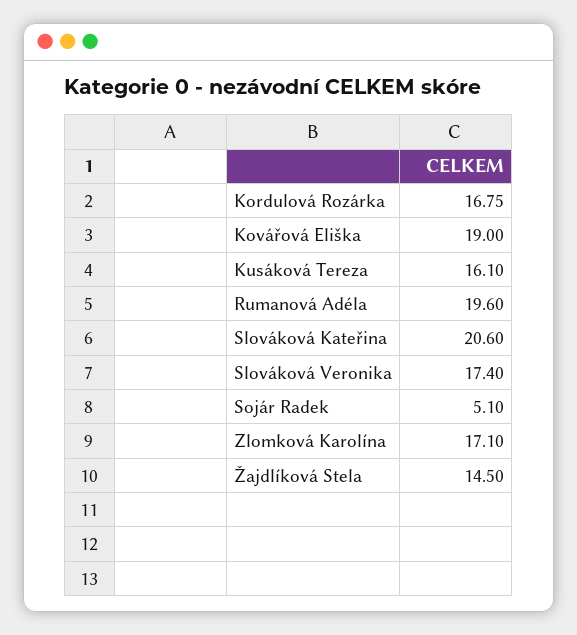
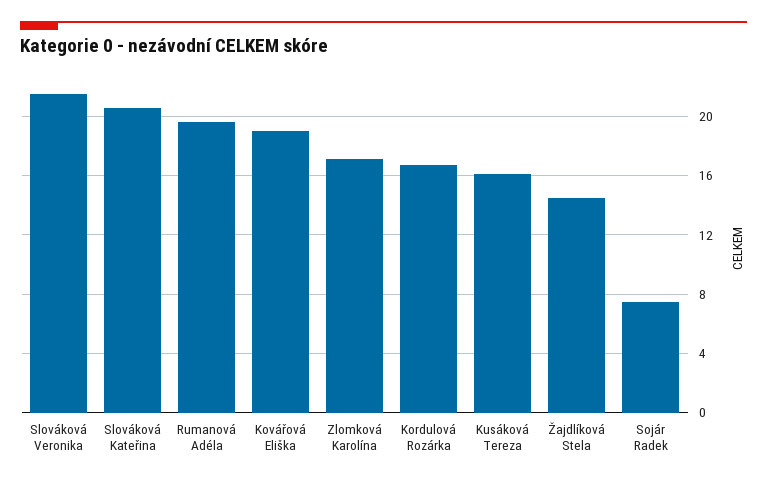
Slováková Veronika: 17.4 -> 21.5
Sojár Radek: 5.1 -> 7.5

